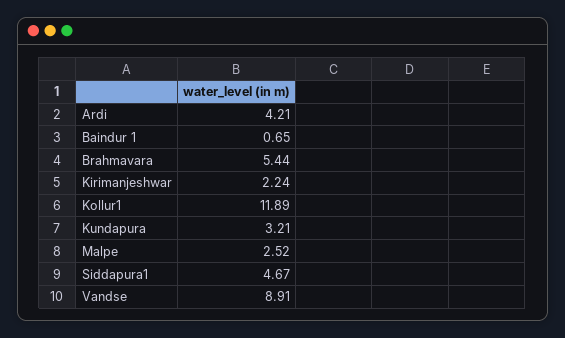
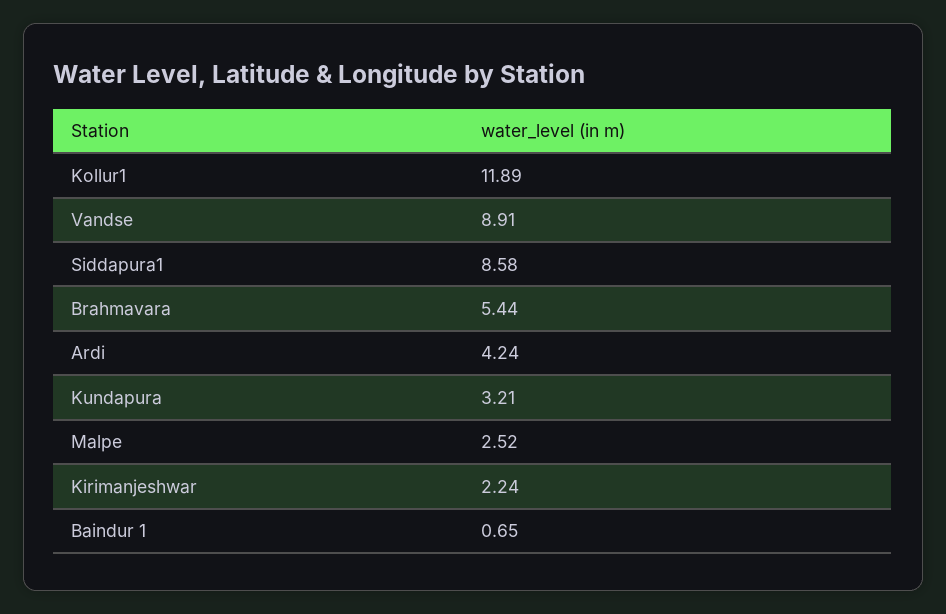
Ardi: 4.21 -> 4.24
Siddapura1: 4.67 -> 8.58

